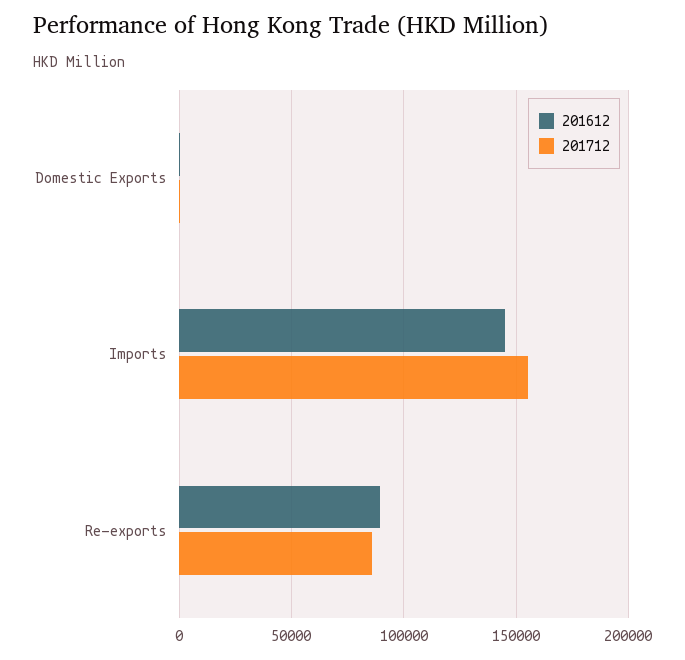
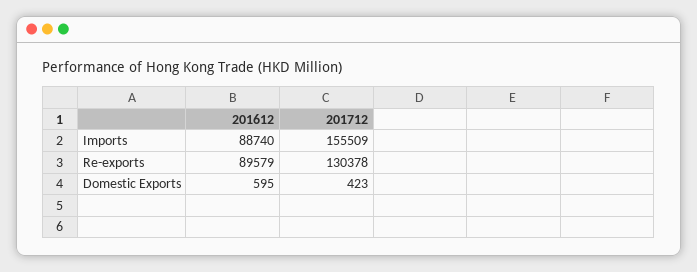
201612, Imports: 145000 -> 88740
201712, Re-exports: 85000 -> 130378

